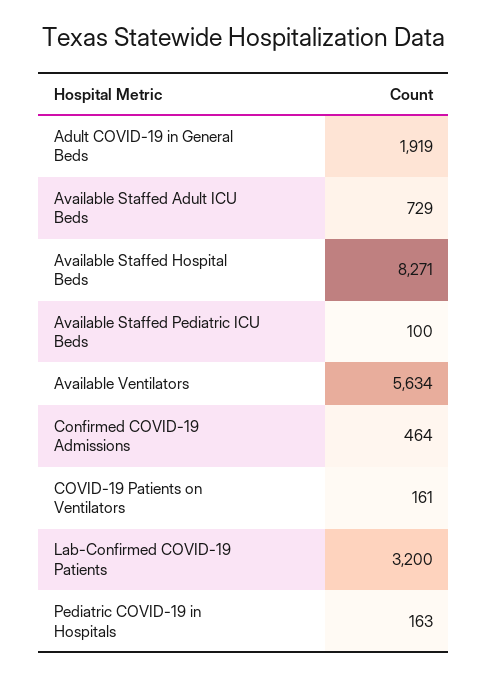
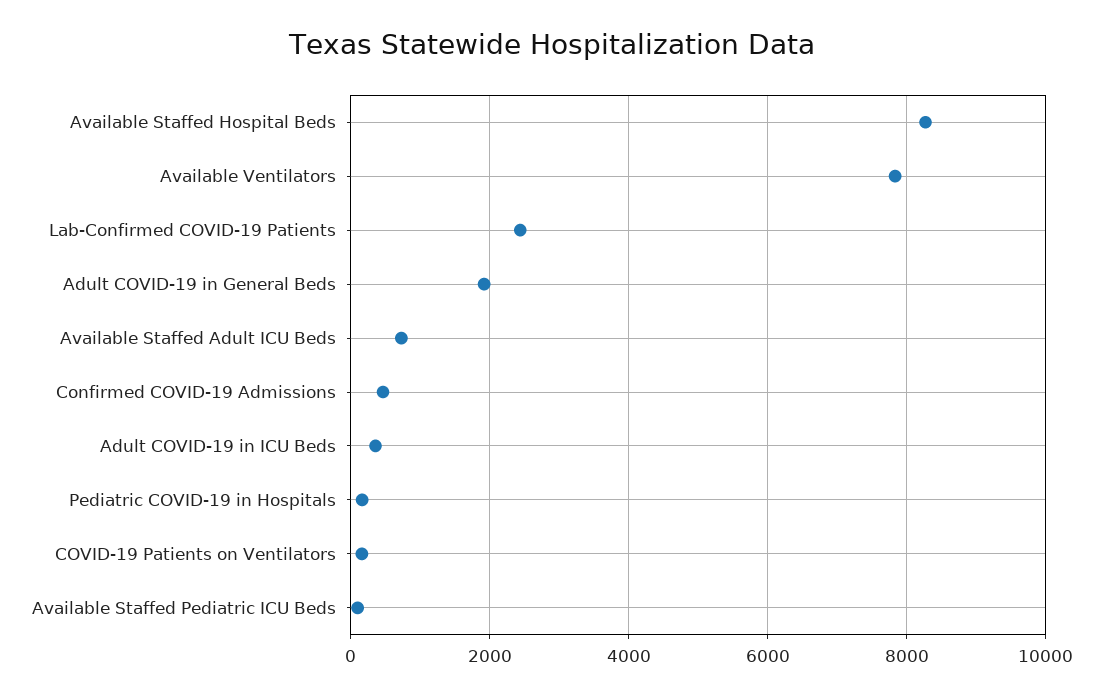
Available Ventilators: 5634 -> 7800
Lab-Confirmed COVID-19 Patients: 3200 -> 2400
Adult COVID-19 in ICU Beds: none -> 400

